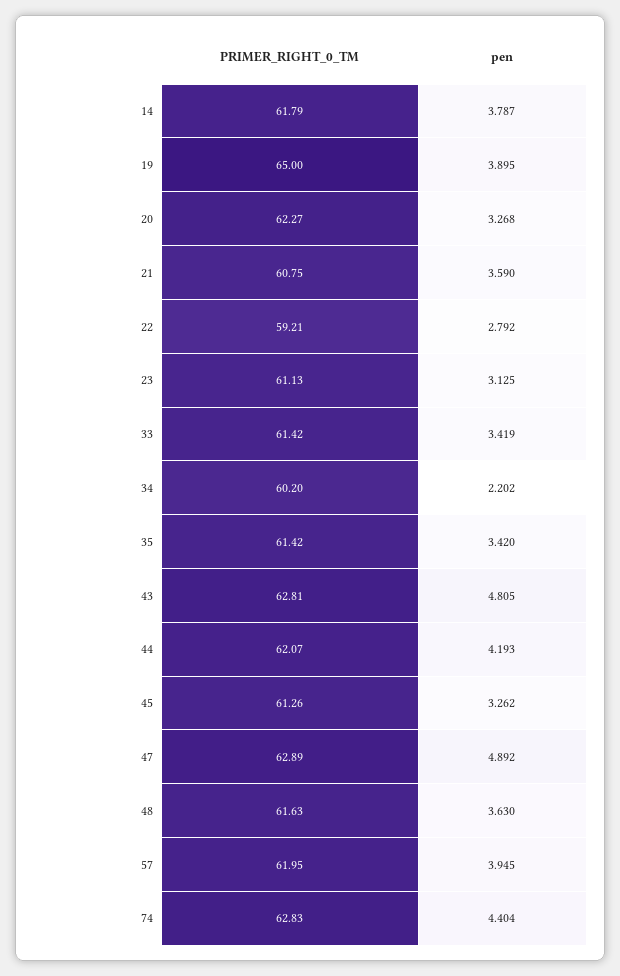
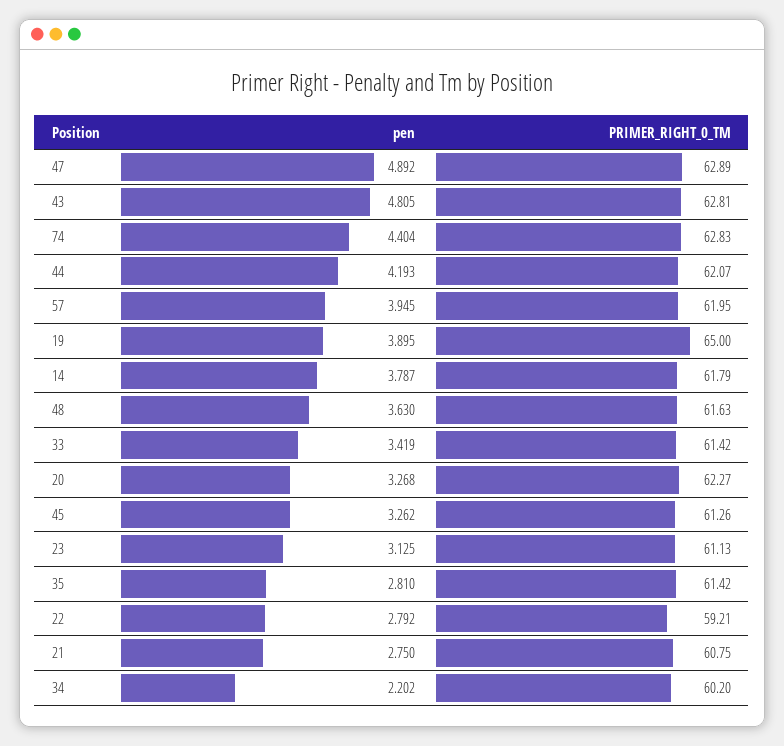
pen, 21: 3.59 -> 2.75
pen, 35: 3.42 -> 2.81

